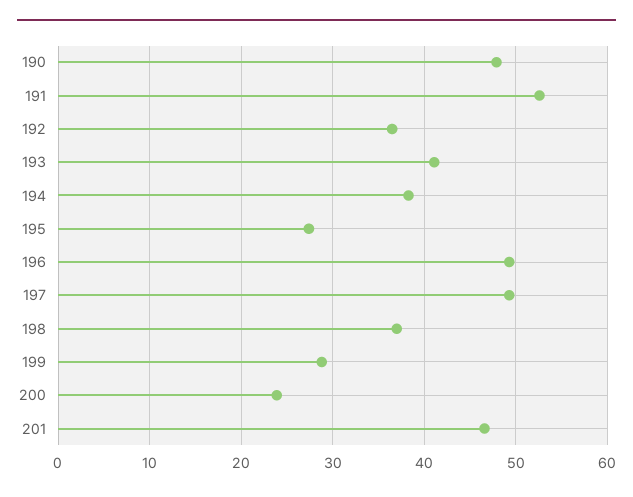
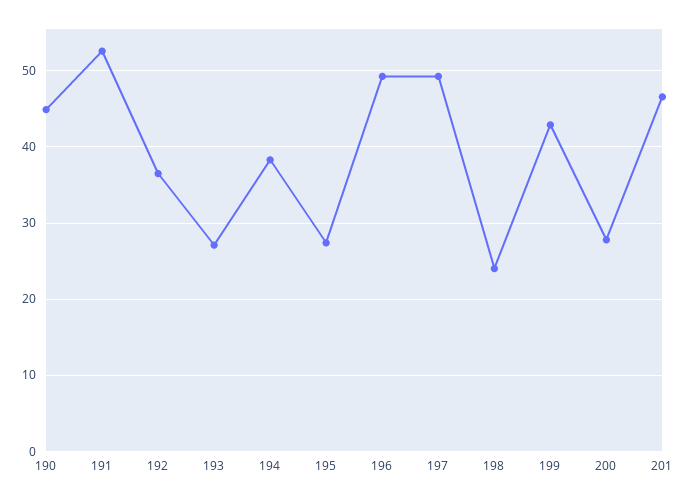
190: 48 -> 45
193: 41 -> 27
198: 37 -> 24
199: 29 -> 43
200: 24 -> 28

